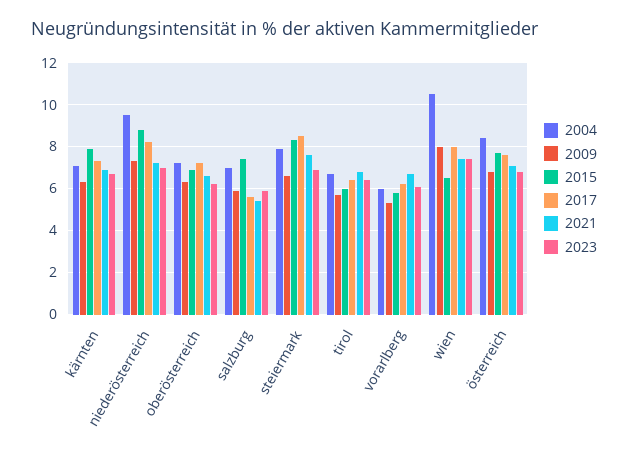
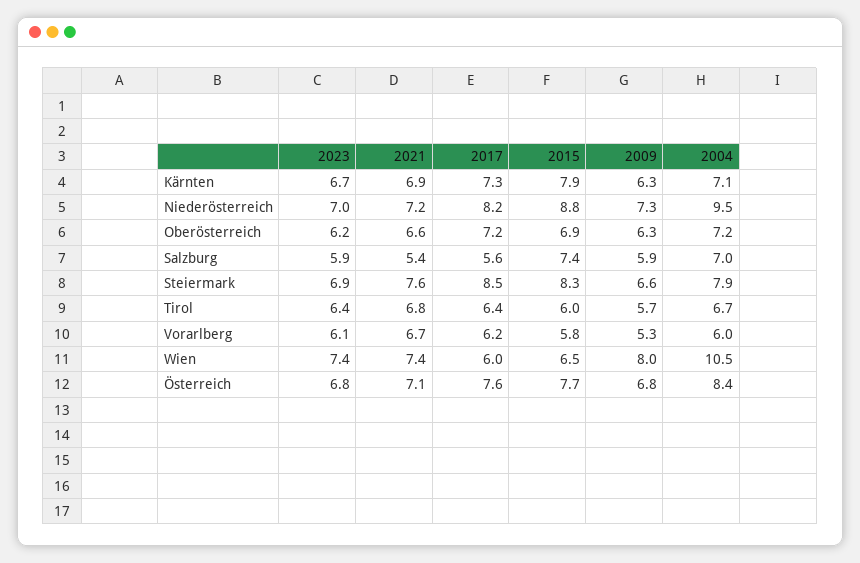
2017, wien: 8 -> 6

